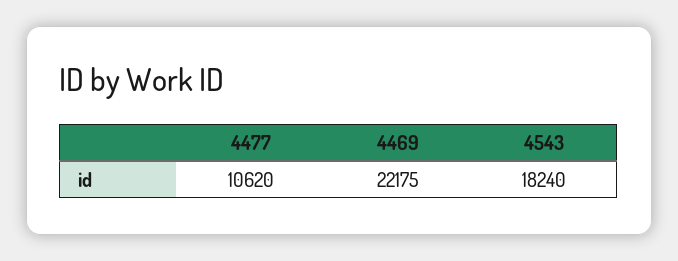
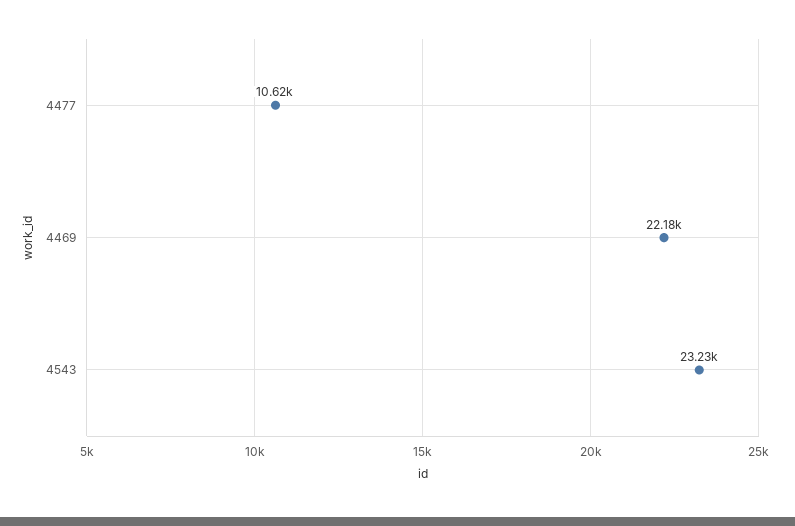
4543: 18240 -> 23230

